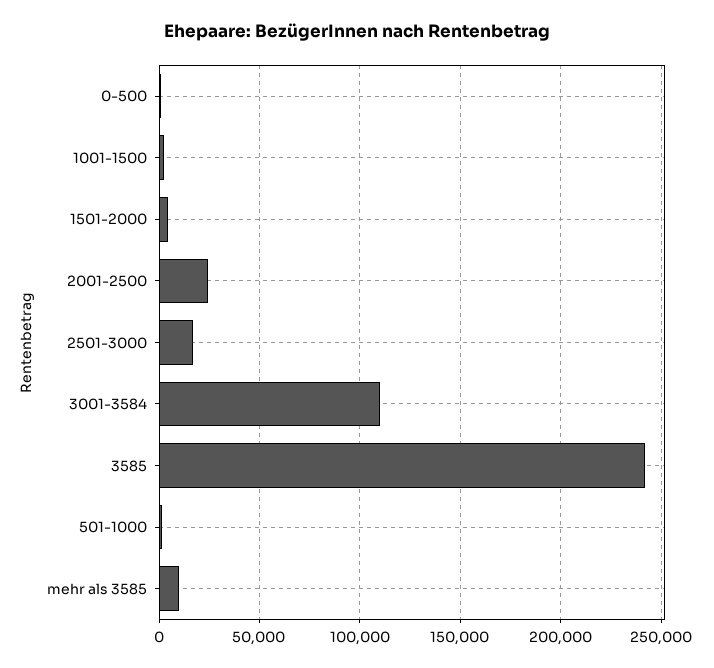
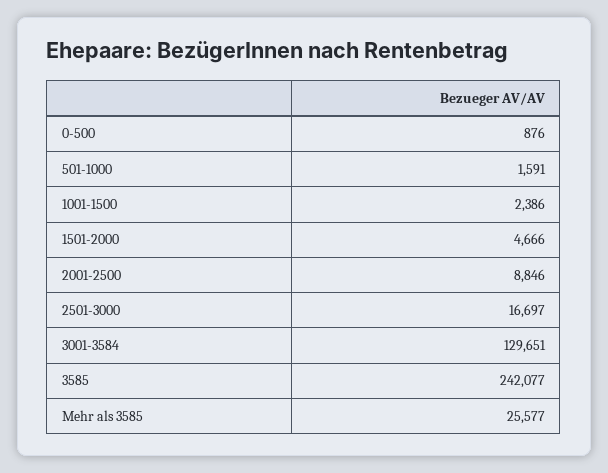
2001-2500: 25000 -> 8846
3001-3584: 110000 -> 129651
mehr als 3585: 10000 -> 25577

